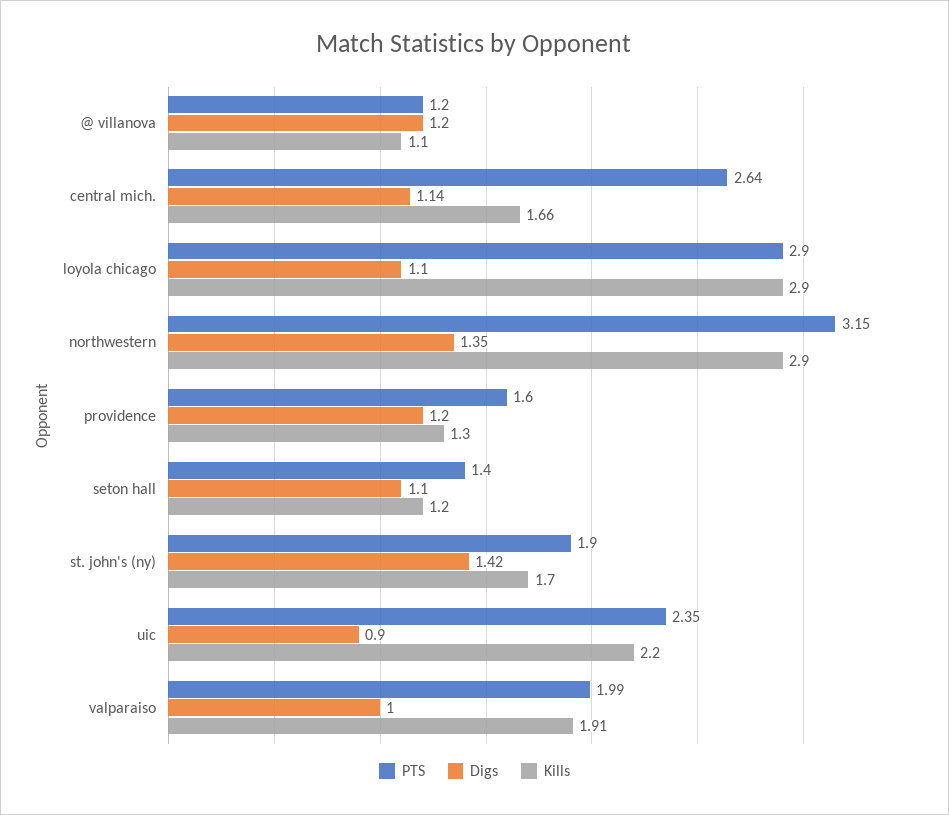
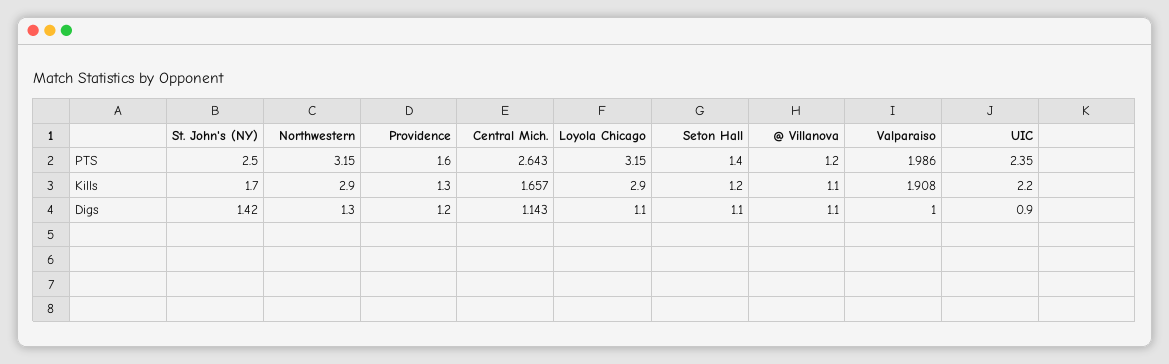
Digs, @ villanova: 1.2 -> 1.1
PTS, loyola chicago: 2.9 -> 3.15
Digs, northwestern: 1.35 -> 1.3
PTS, st. john's (ny): 1.9 -> 2.5

